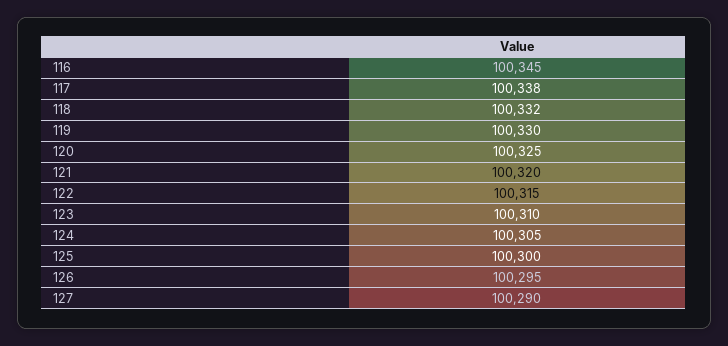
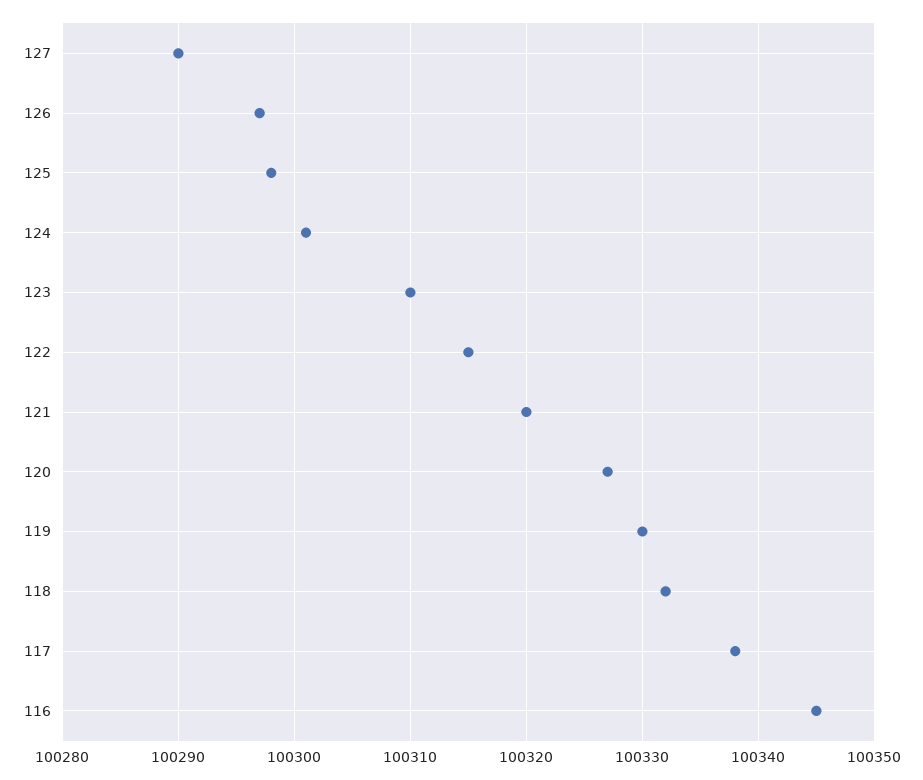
120: 100325 -> 100327
124: 100305 -> 100301
125: 100300 -> 100298
126: 100295 -> 100297

